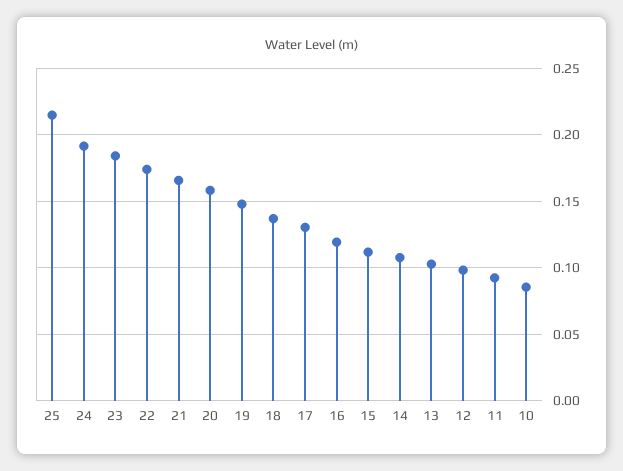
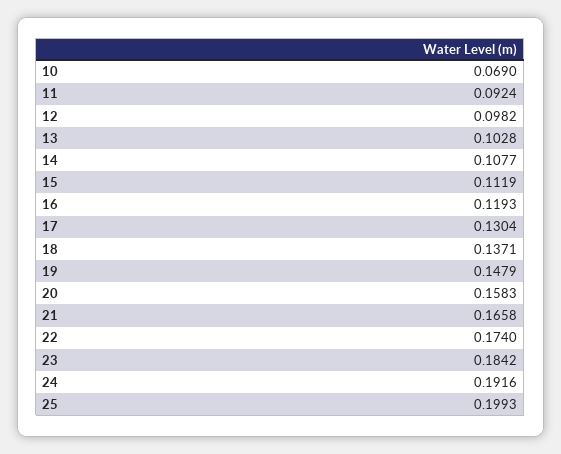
25: 0.215 -> 0.1993
10: 0.085 -> 0.069

